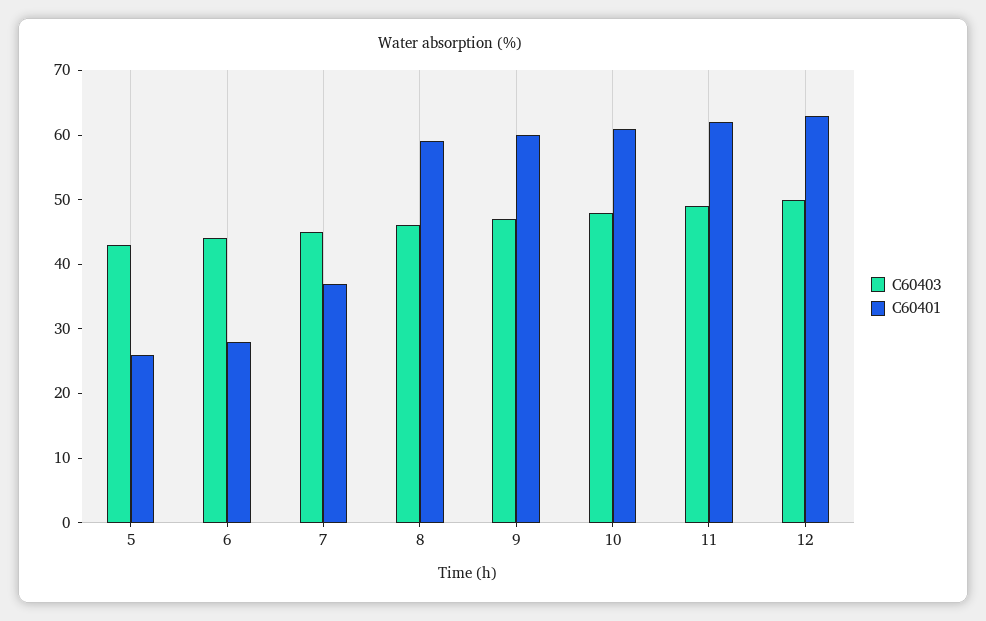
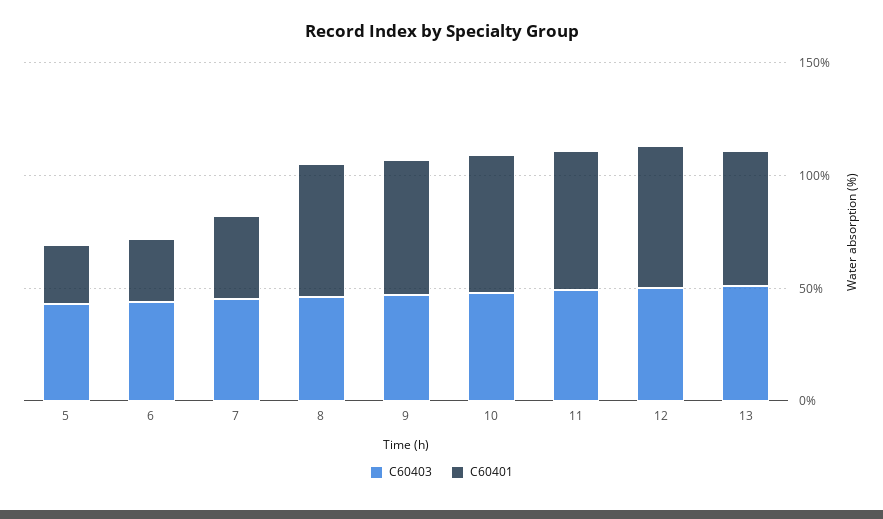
C60403, 13: none -> 50
C60401, 13: none -> 60

